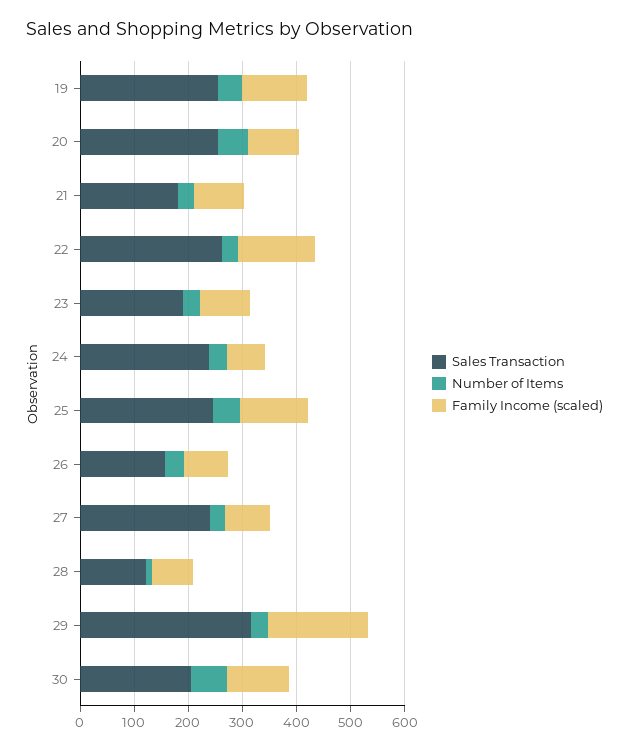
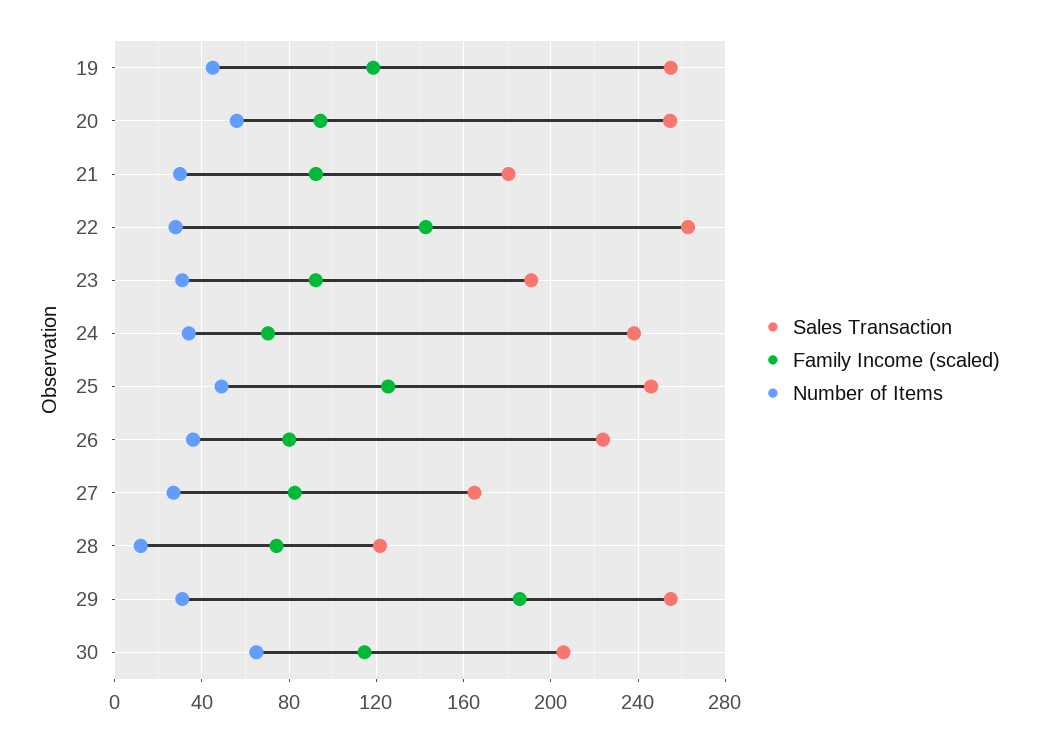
Sales Transaction, 26: 160 -> 225
Sales Transaction, 27: 240 -> 165
Sales Transaction, 29: 320 -> 255

